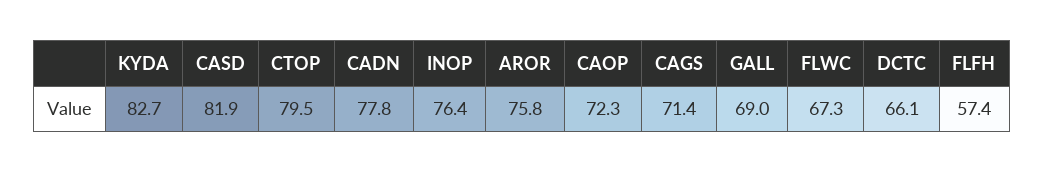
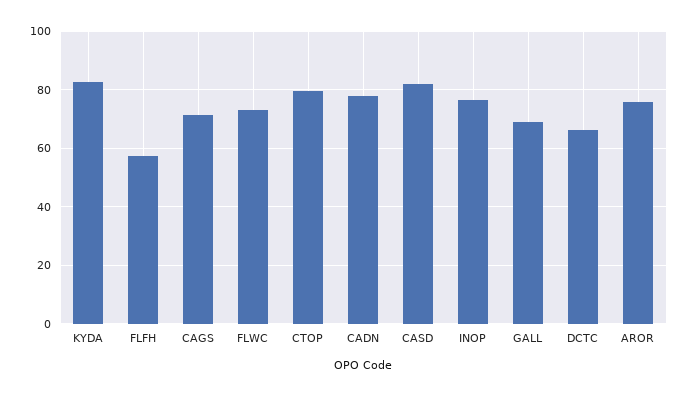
CAOP: 72.3 -> none
FLWC: 67.3 -> 72.5

